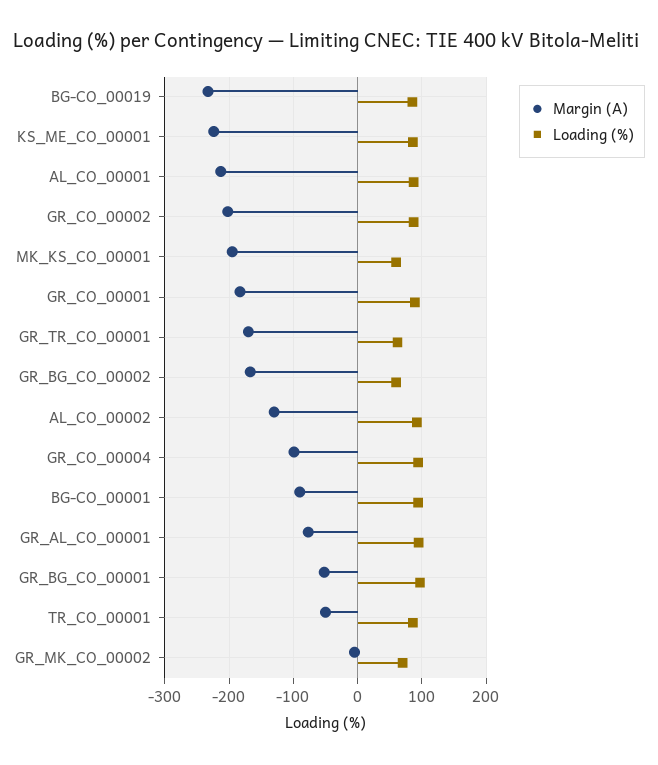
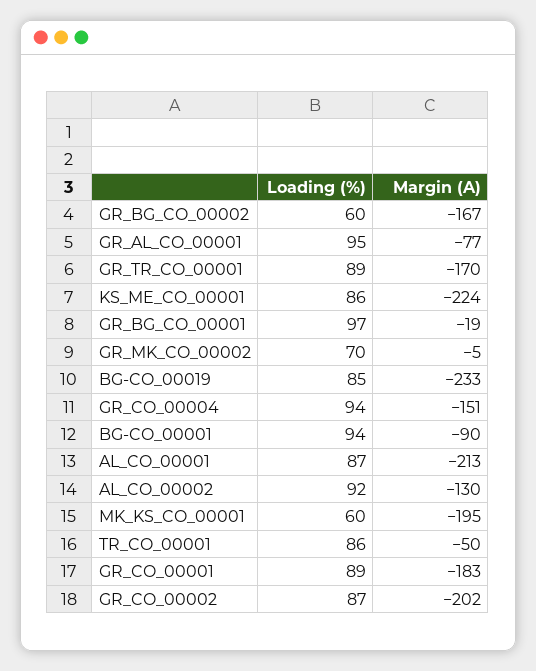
Loading (%), GR_TR_CO_00001: 60 -> 89
Margin (A), GR_CO_00004: -100 -> -151
Margin (A), GR_BG_CO_00001: -50 -> -19

